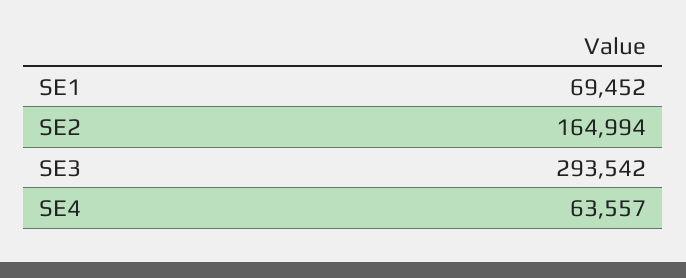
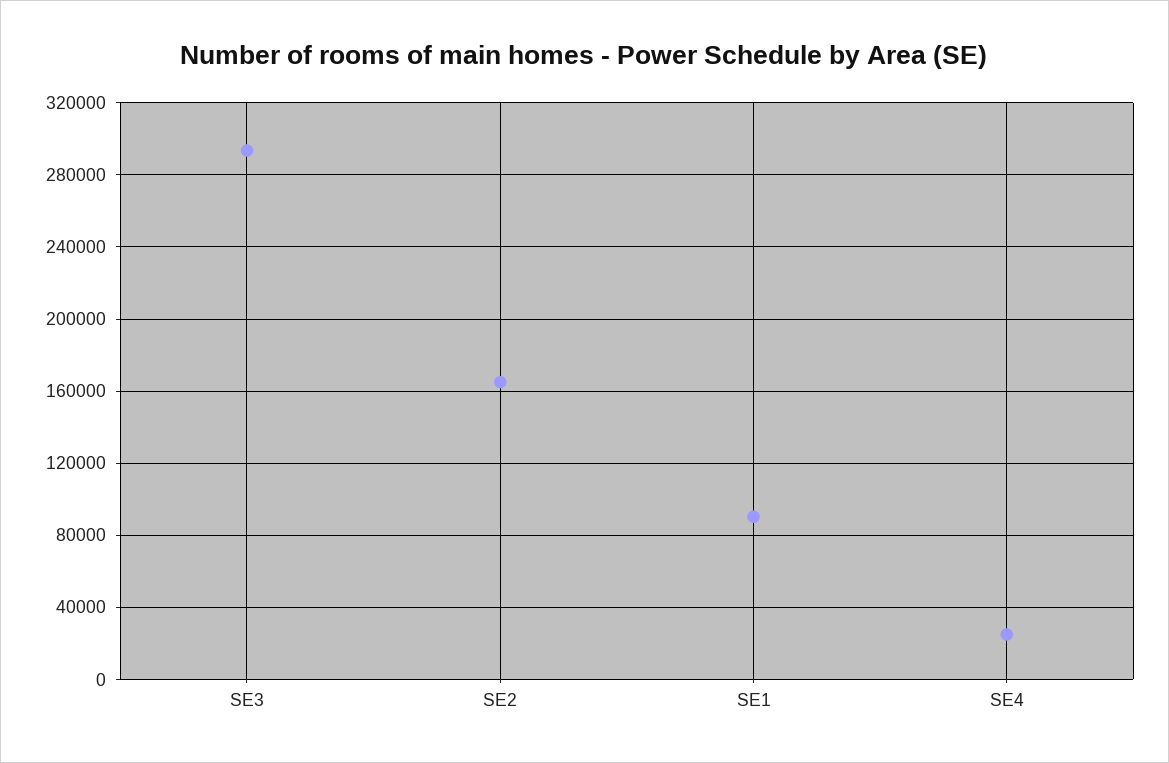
SE1: 69452 -> 90000
SE4: 63557 -> 25000

